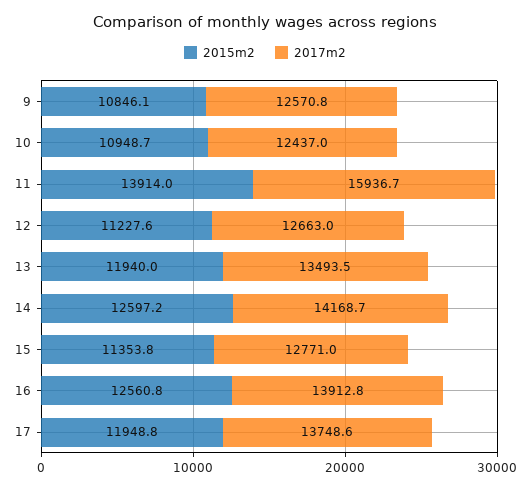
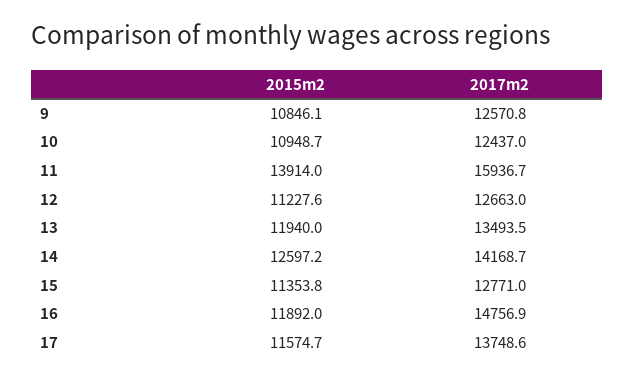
2015m2, 16: 12560.8 -> 11892
2017m2, 16: 13912.8 -> 14756.9
2015m2, 17: 11948.8 -> 11574.7

